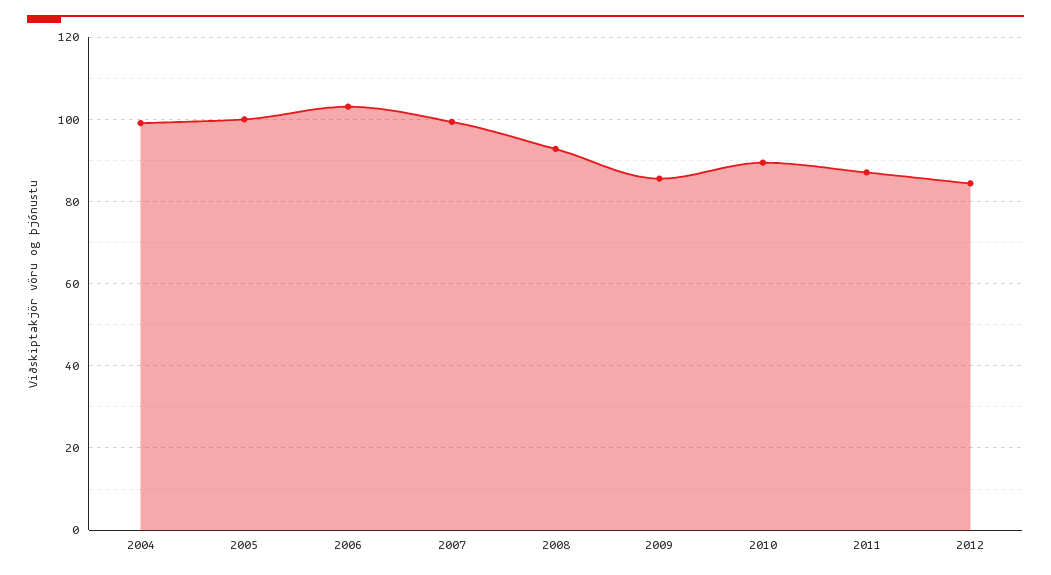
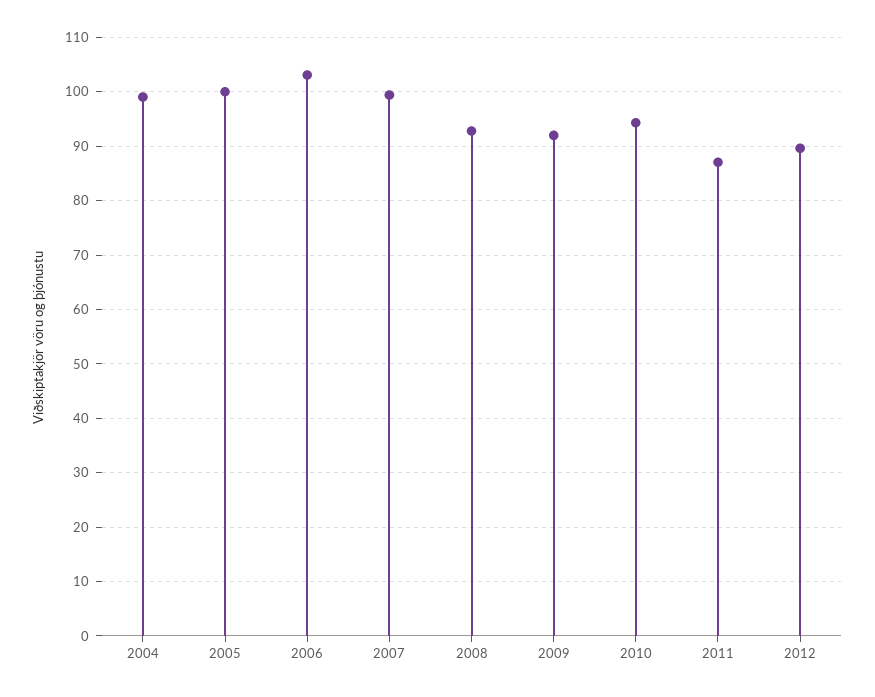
2009: 86 -> 92
2010: 90 -> 94
2012: 84 -> 90

